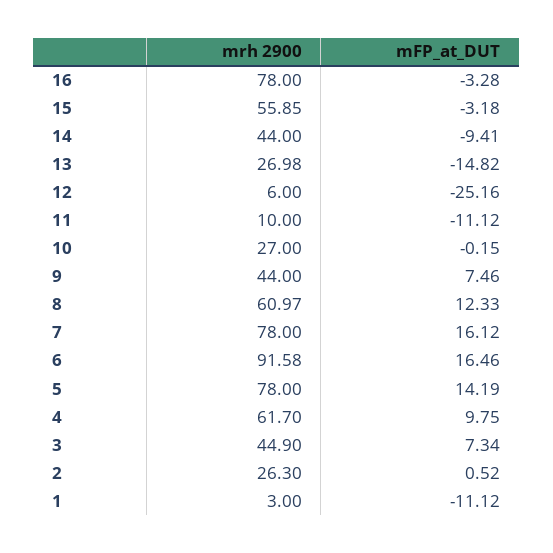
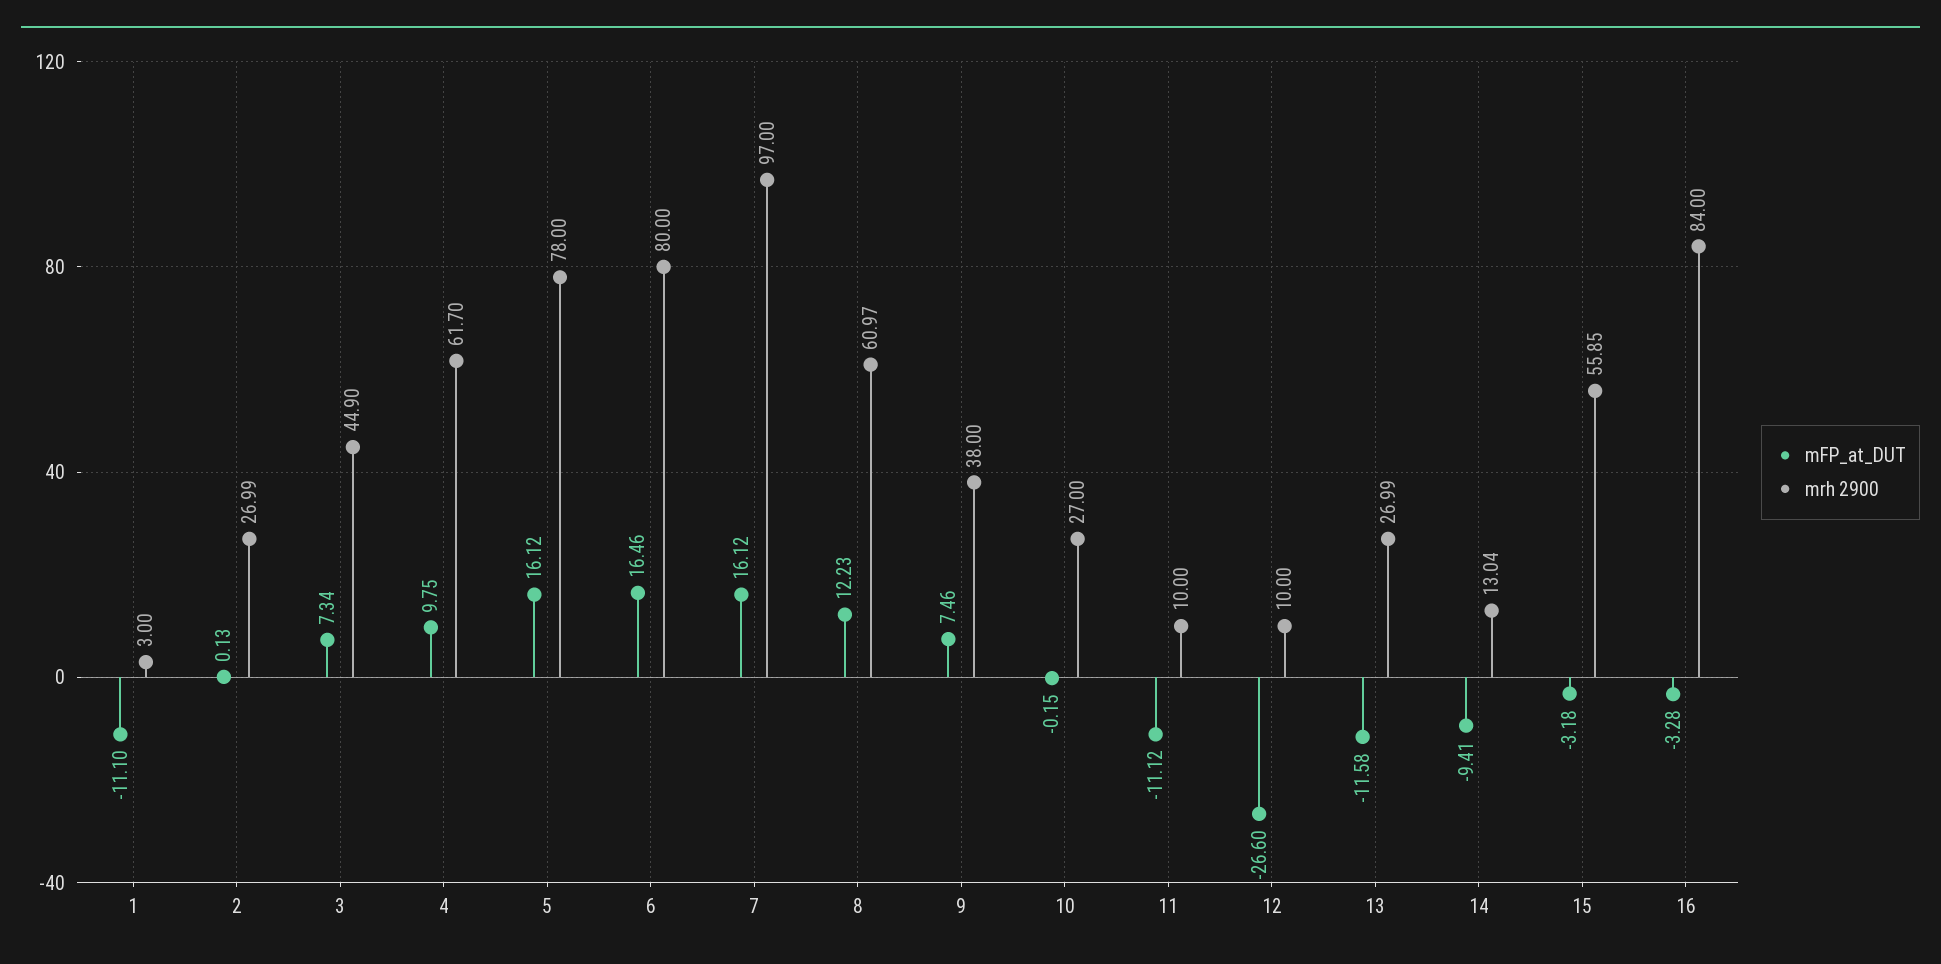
mrh 2900, 16: 78 -> 84
mrh 2900, 14: 44 -> 13.04
mrh 2900, 13: 26.98 -> 26.99
mFP_at_DUT, 13: -14.82 -> -11.58
mrh 2900, 12: 6 -> 10
mFP_at_DUT, 12: -25.16 -> -26.6
mrh 2900, 9: 44 -> 38
mFP_at_DUT, 8: 12.33 -> 12.23
mrh 2900, 7: 78 -> 97
mrh 2900, 6: 91.58 -> 80
mFP_at_DUT, 5: 14.19 -> 16.12
mrh 2900, 2: 26.3 -> 26.99
mFP_at_DUT, 2: 0.52 -> 0.13
mFP_at_DUT, 1: -11.12 -> -11.1

